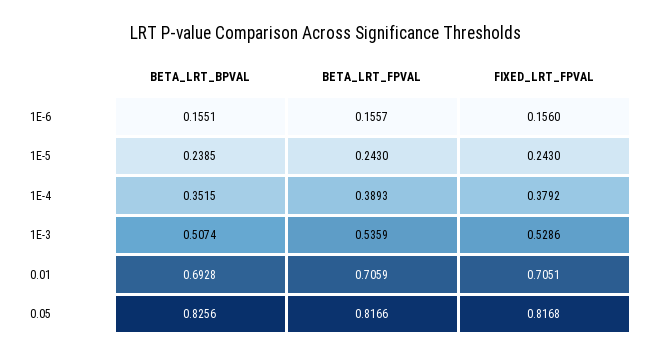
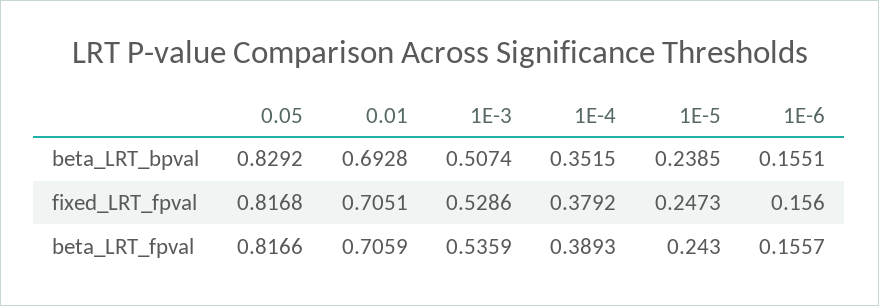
FIXED_LRT_FPVAL, 1E-5: 0.243 -> 0.2473
BETA_LRT_BPVAL, 0.05: 0.8256 -> 0.8292

